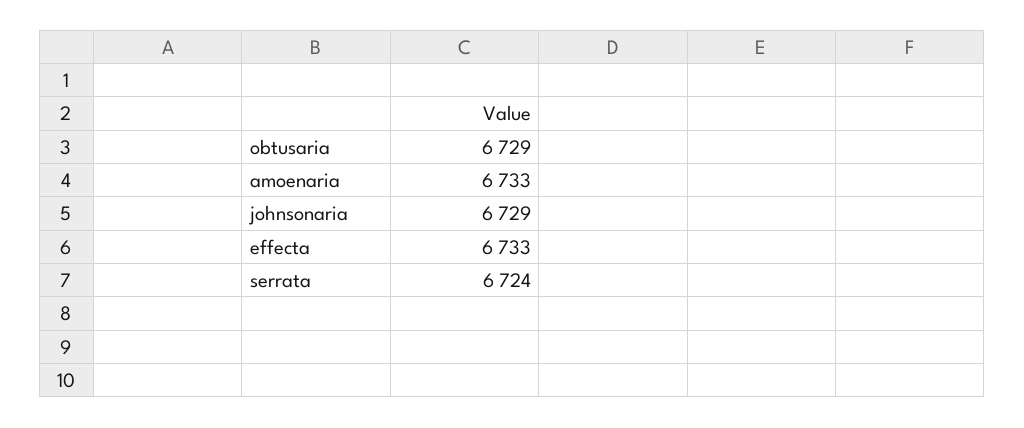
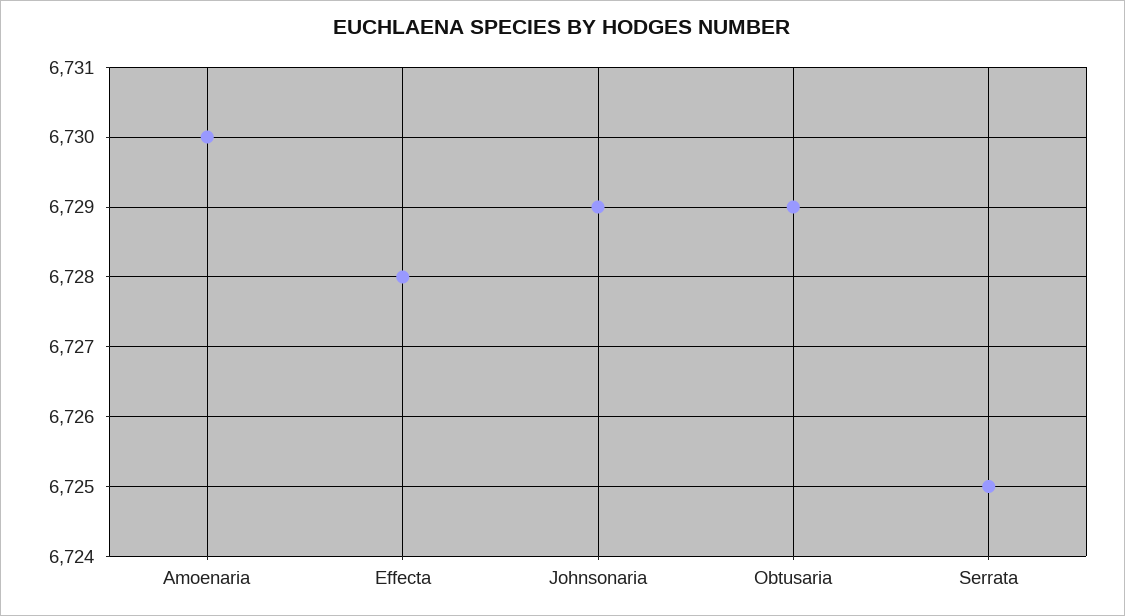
amoenaria: 6733 -> 6730
effecta: 6733 -> 6728
serrata: 6724 -> 6725

